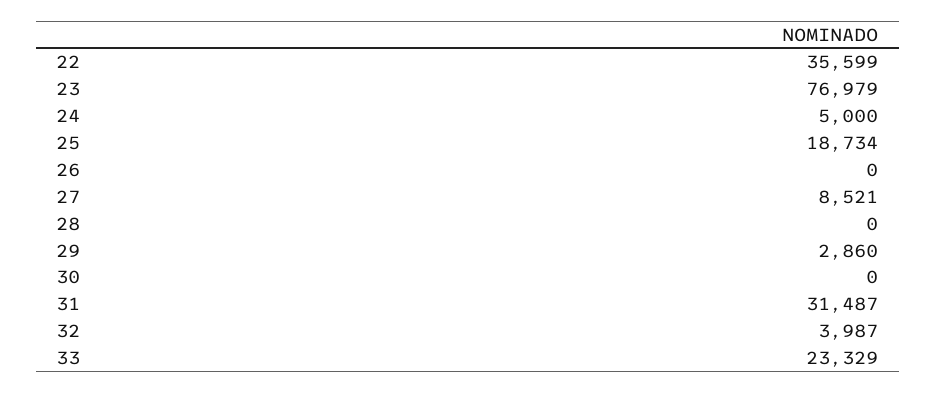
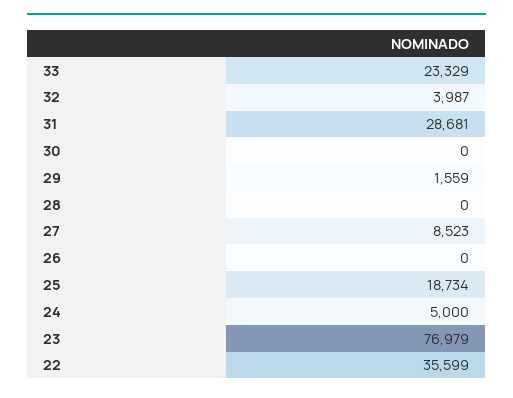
27: 8521 -> 8523
29: 2860 -> 1559
31: 31487 -> 28681

